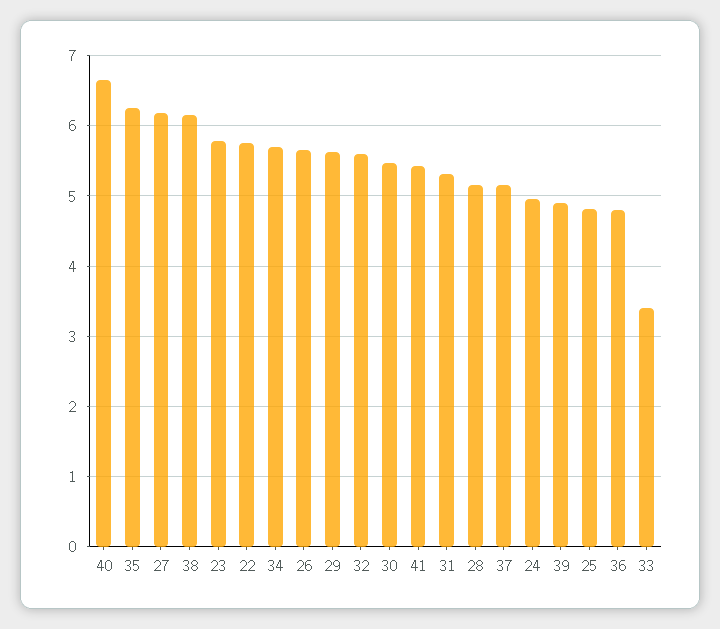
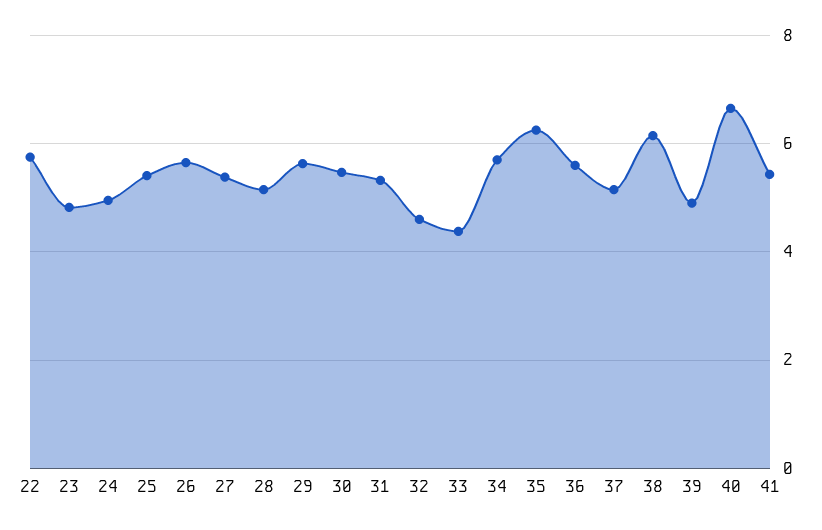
27: 6.2 -> 5.4
23: 5.8 -> 4.8
32: 5.6 -> 4.6
25: 4.8 -> 5.4
36: 4.8 -> 5.6
33: 3.4 -> 4.4

